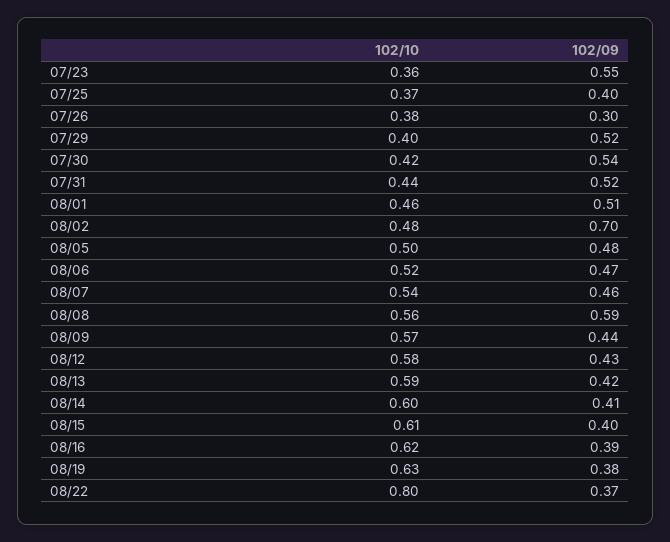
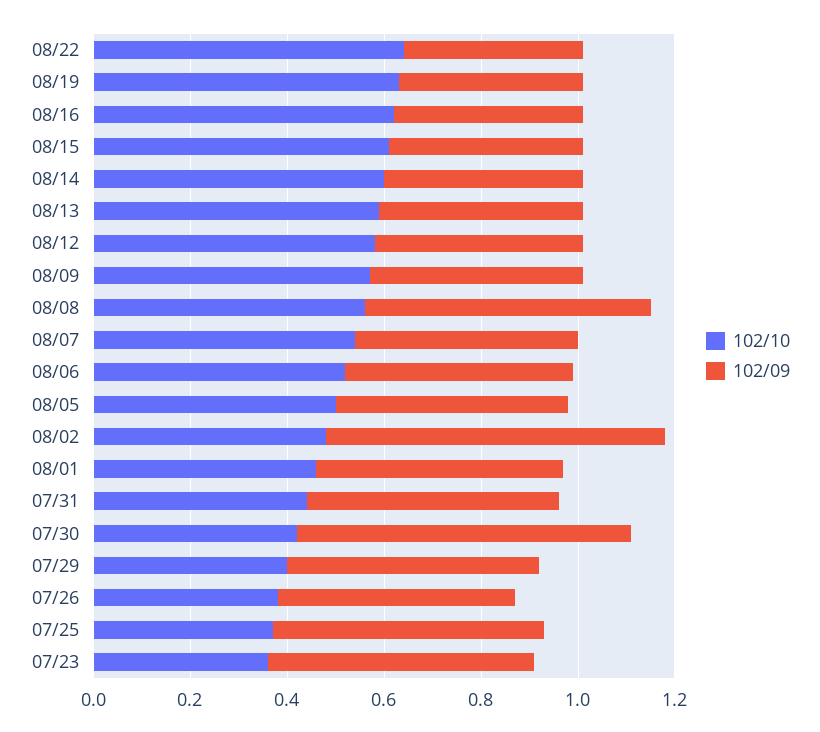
102/09, 07/25: 0.4 -> 0.55
102/09, 07/26: 0.3 -> 0.5
102/09, 07/30: 0.54 -> 0.7
102/10, 08/22: 0.8 -> 0.65

